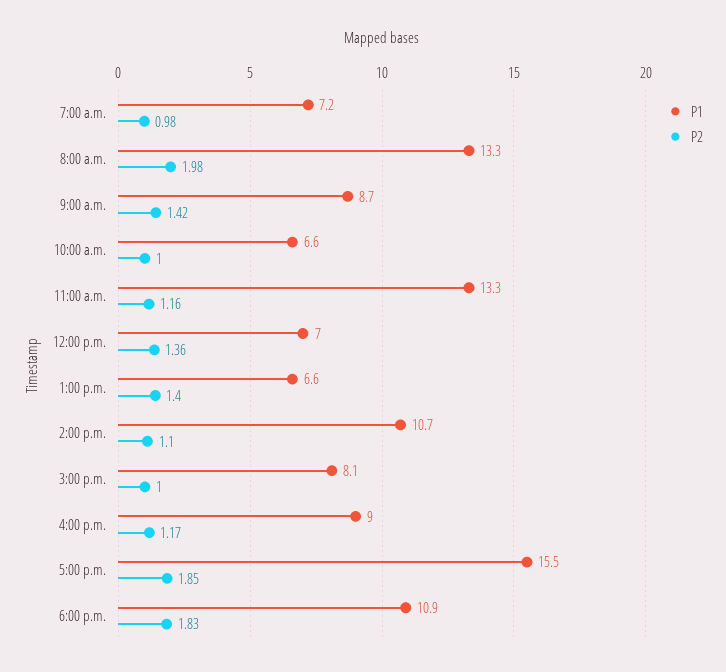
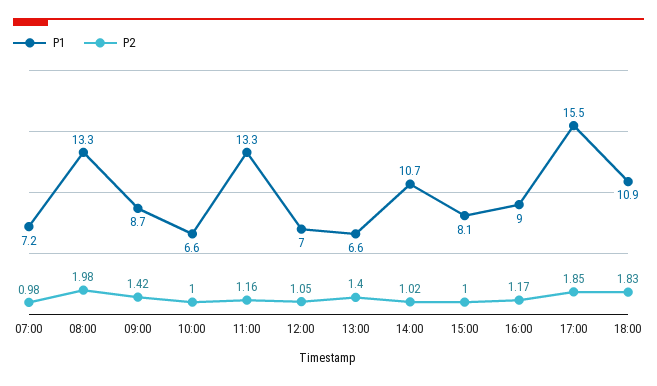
P2, 12:00 p.m.: 1.36 -> 1.05
P2, 2:00 p.m.: 1.1 -> 1.02

